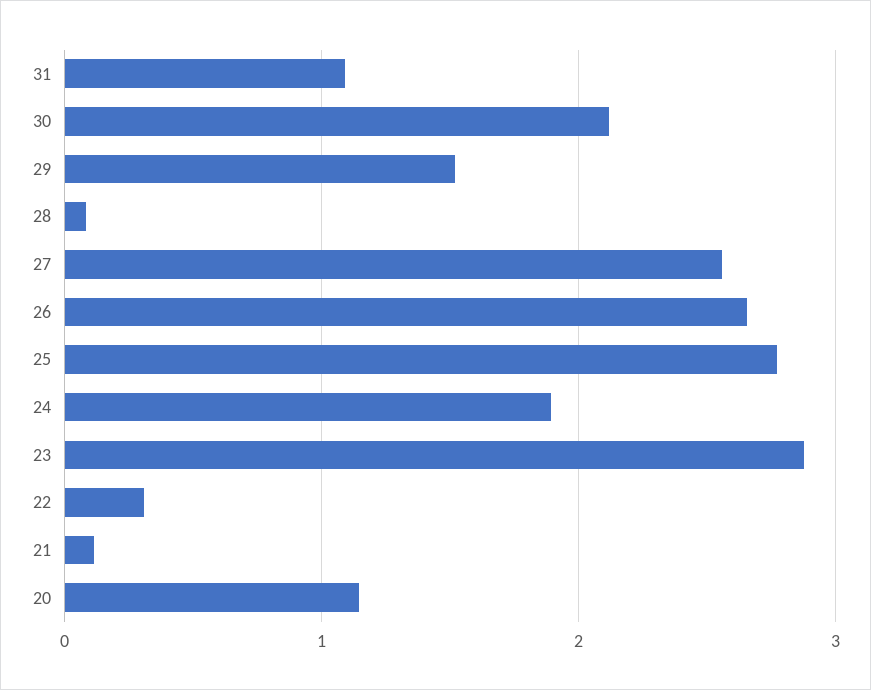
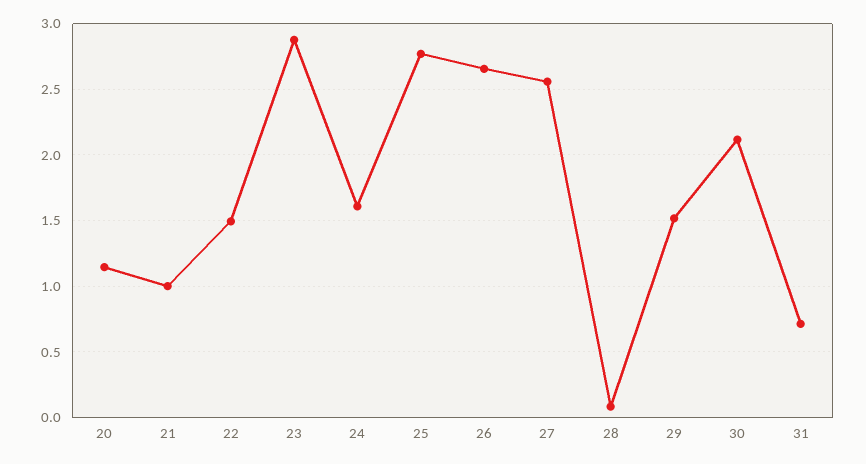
31: 1.1 -> 0.7
24: 1.9 -> 1.6
22: 0.3 -> 1.5
21: 0.1 -> 1

